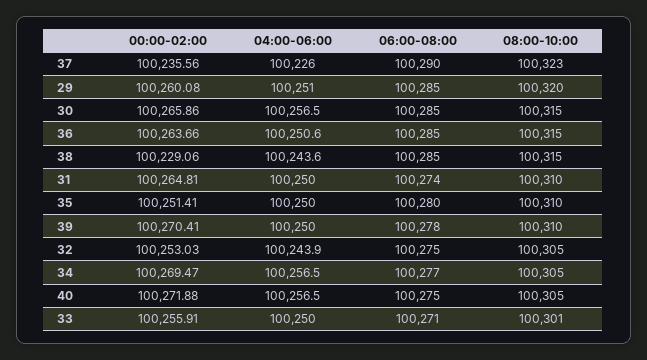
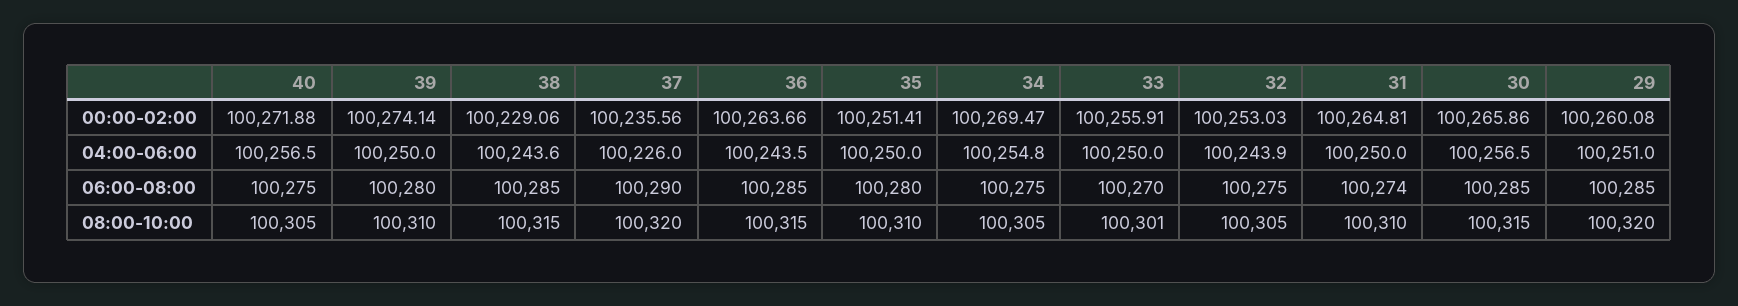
08:00-10:00, 37: 100323 -> 100320
04:00-06:00, 36: 100250.6 -> 100243.5
00:00-02:00, 39: 100270.41 -> 100274.14
06:00-08:00, 39: 100278 -> 100280
04:00-06:00, 34: 100256.5 -> 100254.8
06:00-08:00, 34: 100277 -> 100275
06:00-08:00, 33: 100271 -> 100270

